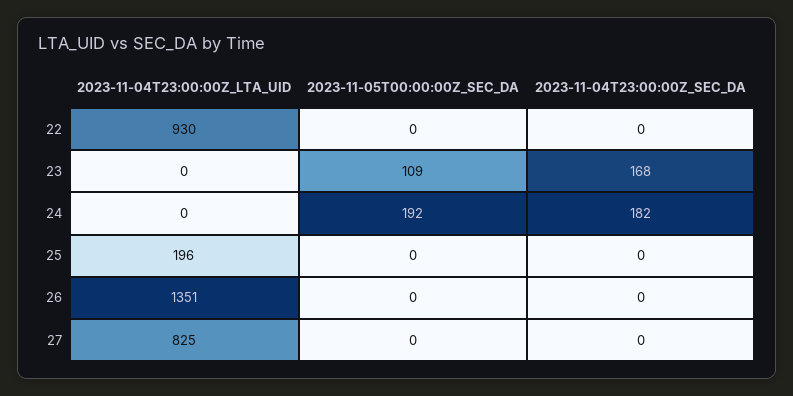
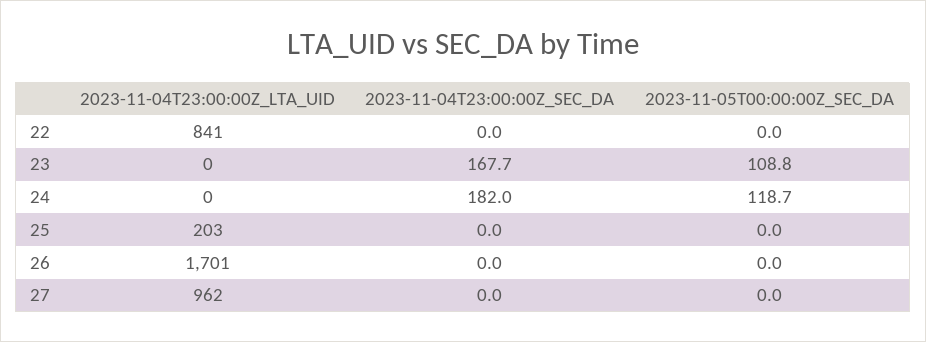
2023-11-04T23:00:00Z_LTA_UID, 22: 930 -> 841
2023-11-05T00:00:00Z_SEC_DA, 24: 192 -> 118.7
2023-11-04T23:00:00Z_LTA_UID, 25: 196 -> 203
2023-11-04T23:00:00Z_LTA_UID, 26: 1351 -> 1701
2023-11-04T23:00:00Z_LTA_UID, 27: 825 -> 962

